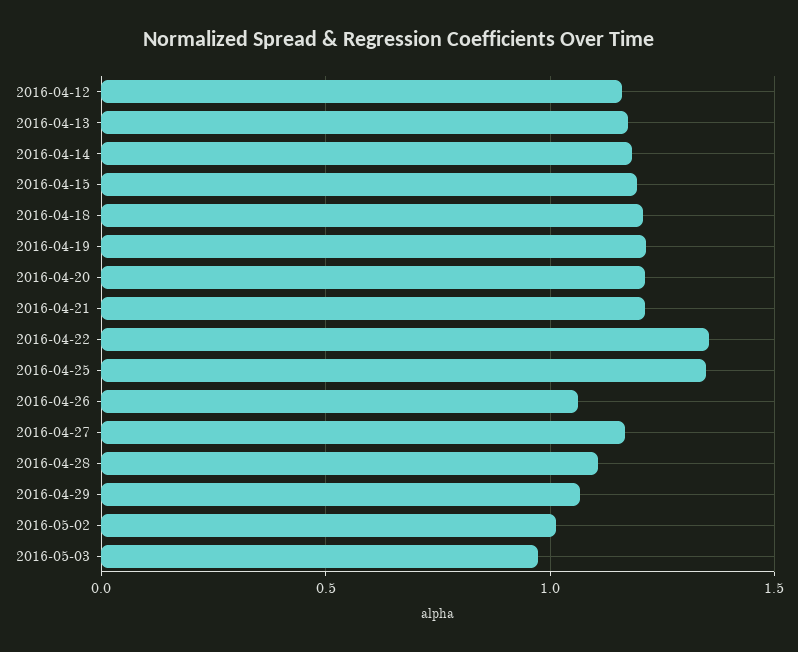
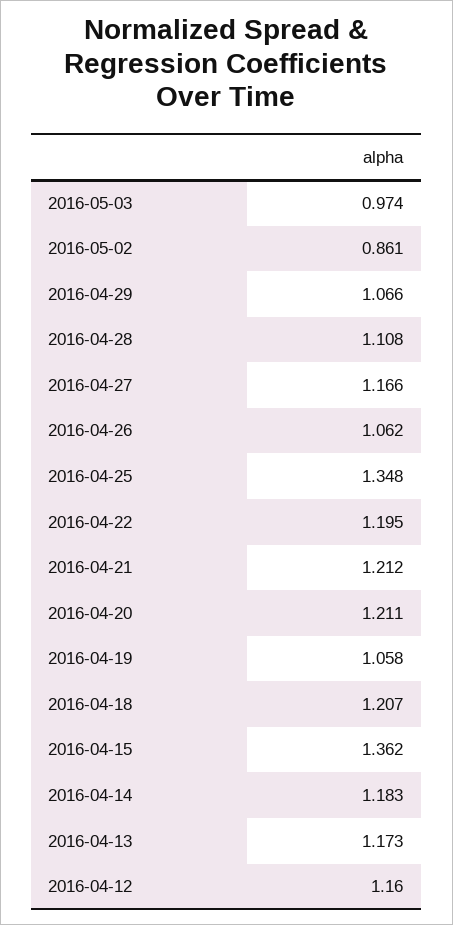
2016-04-15: 1.2 -> 1.362
2016-04-19: 1.2 -> 1.058
2016-04-22: 1.35 -> 1.195
2016-05-02: 1 -> 0.861

